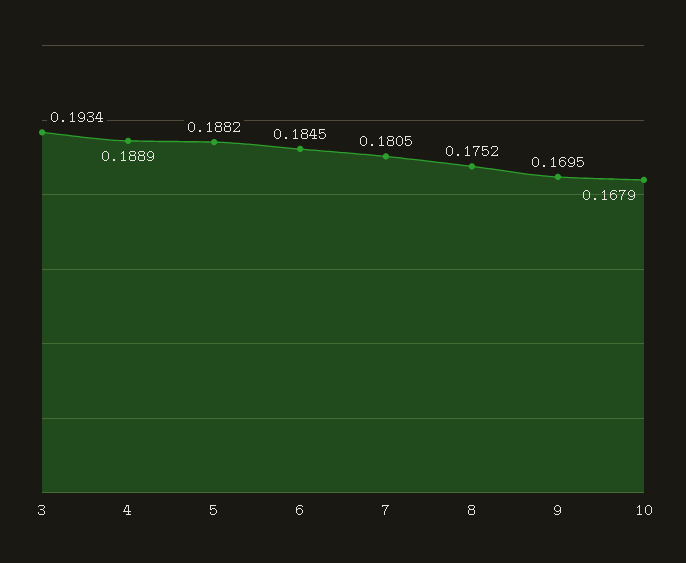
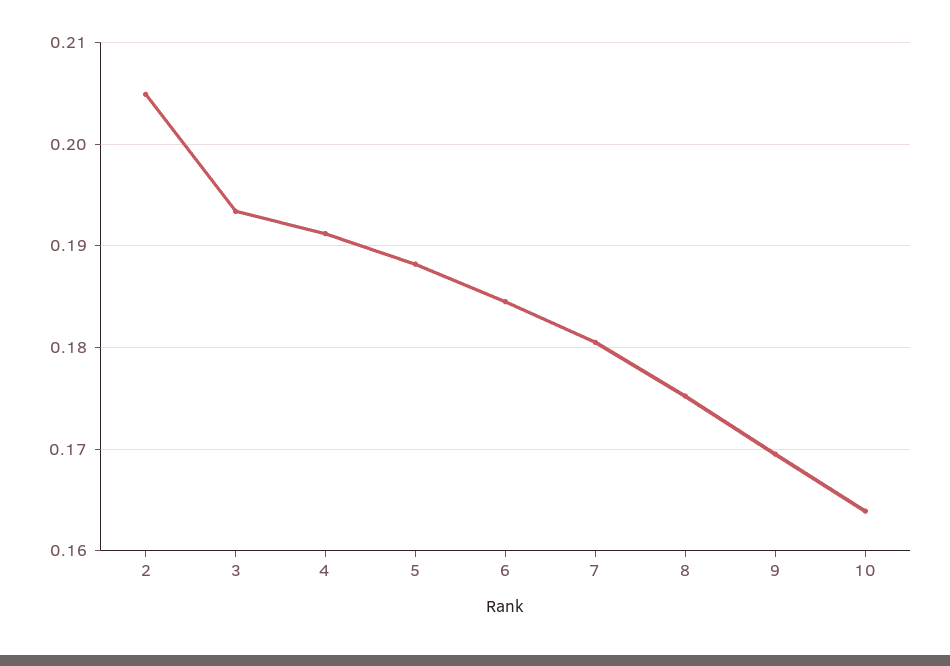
4: 0.1889 -> 0.191
10: 0.1679 -> 0.164
2: none -> 0.205

